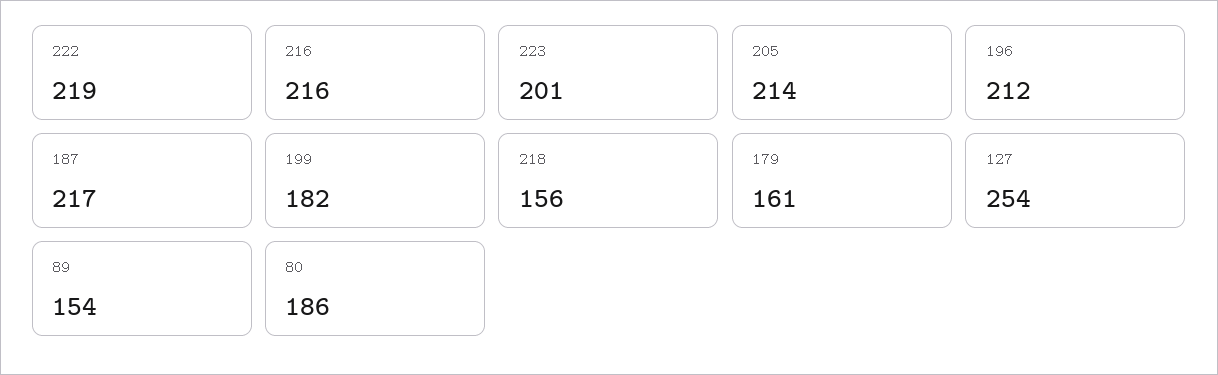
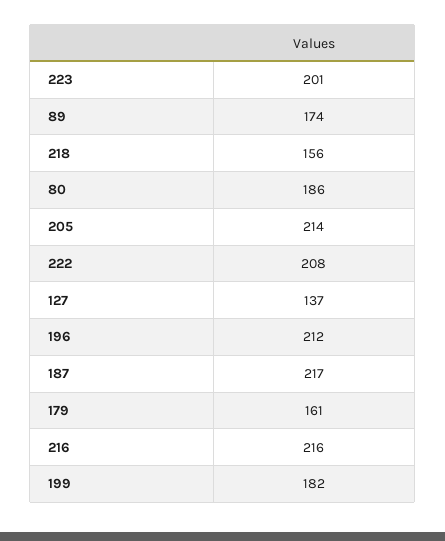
222: 219 -> 208
127: 254 -> 137
89: 154 -> 174

